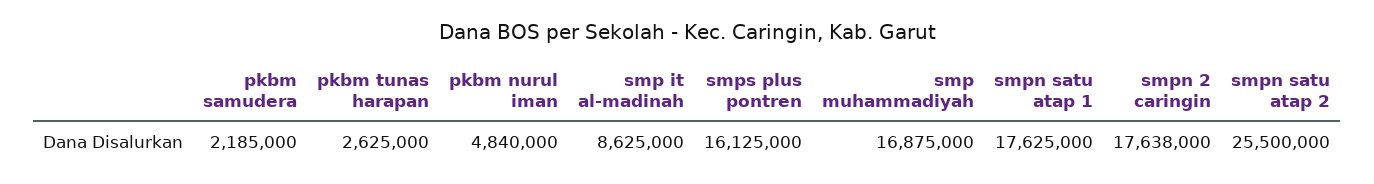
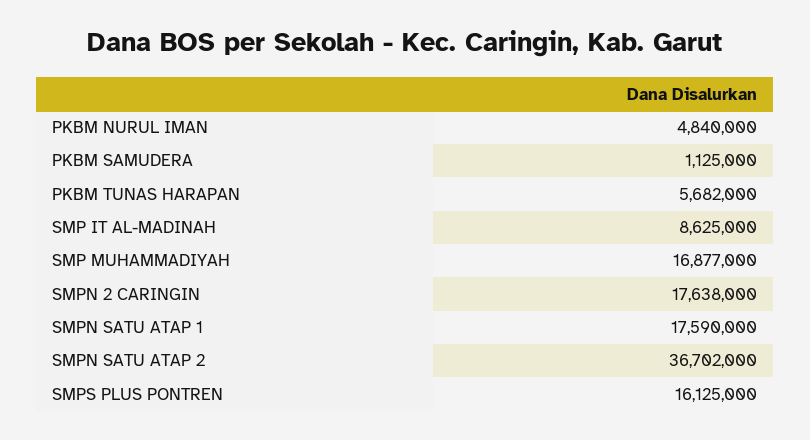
pkbm samudera: 2185000 -> 1125000
pkbm tunas harapan: 2625000 -> 5682000
smp muhammadiyah: 16875000 -> 16877000
smpn satu atap 1: 17625000 -> 17590000
smpn satu atap 2: 25500000 -> 36702000

